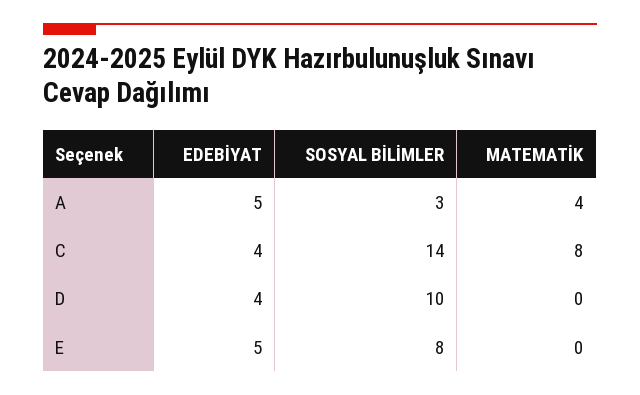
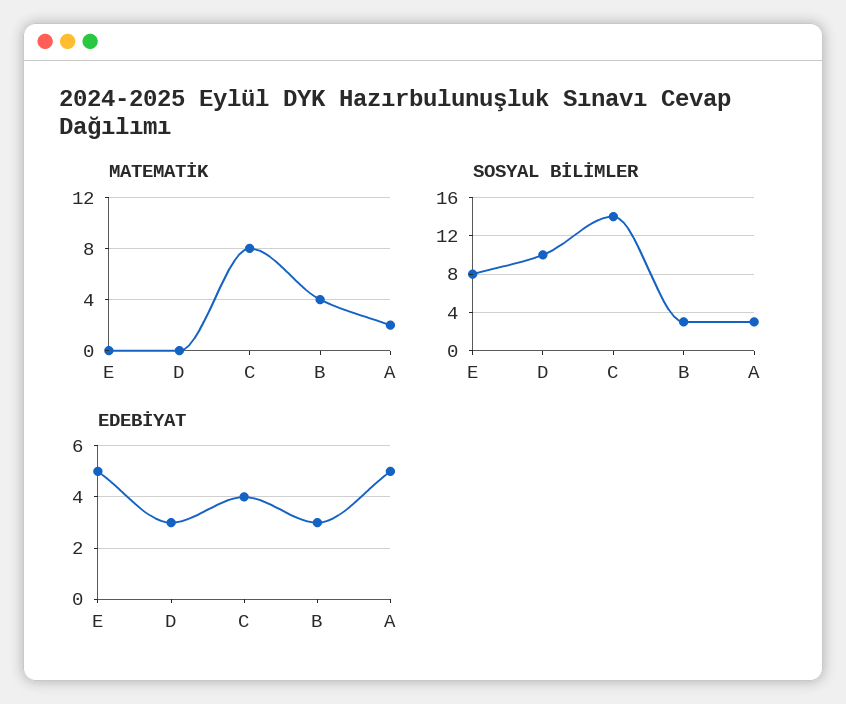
MATEMATİK, A: 4 -> 2
EDEBİYAT, D: 4 -> 3
MATEMATİK, B: none -> 4
SOSYAL BİLİMLER, B: none -> 3
EDEBİYAT, B: none -> 3

